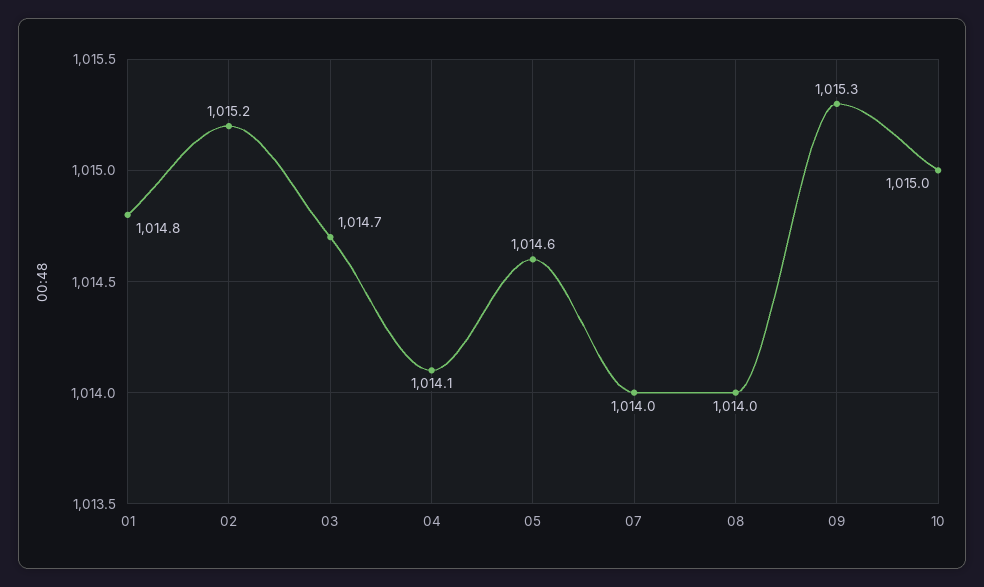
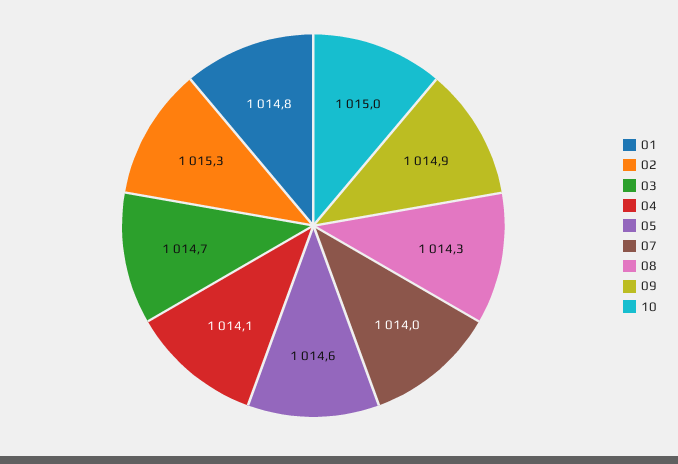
02: 1015.2 -> 1015.3
08: 1014 -> 1014.3
09: 1015.3 -> 1014.9

